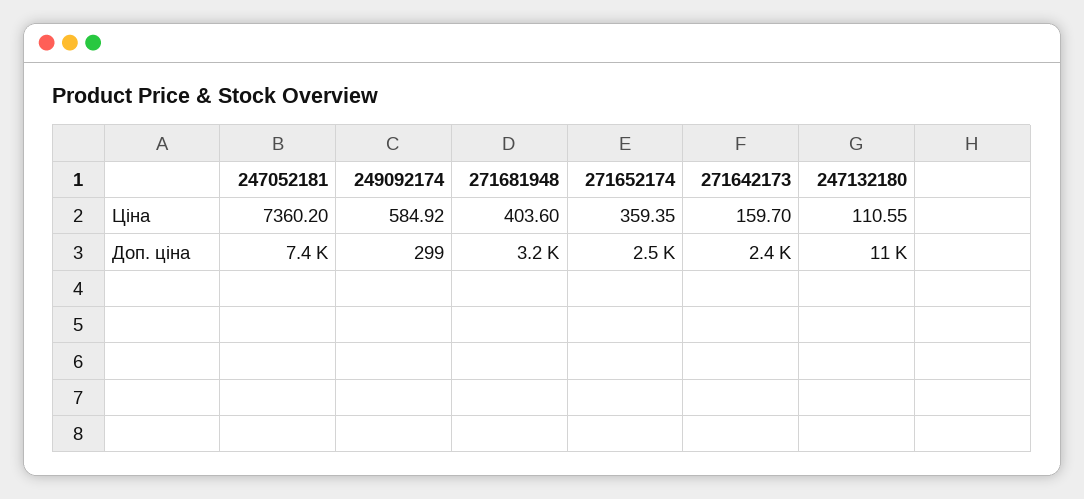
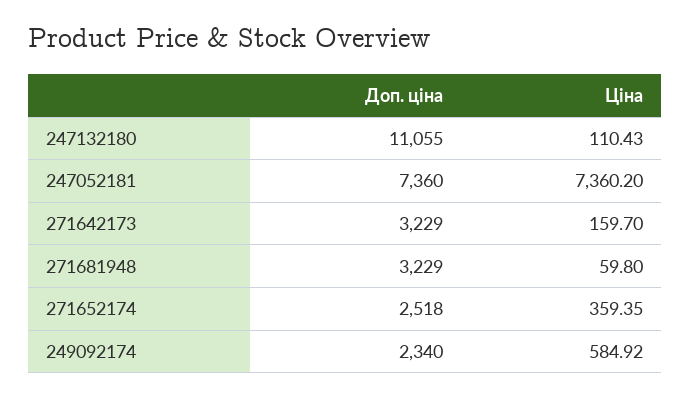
271681948, Ціна: 403.6 -> 59.8
247132180, Ціна: 110.55 -> 110.43
249092174, Доп. ціна: 299 -> 2340
271642173, Доп. ціна: 2400 -> 3229

